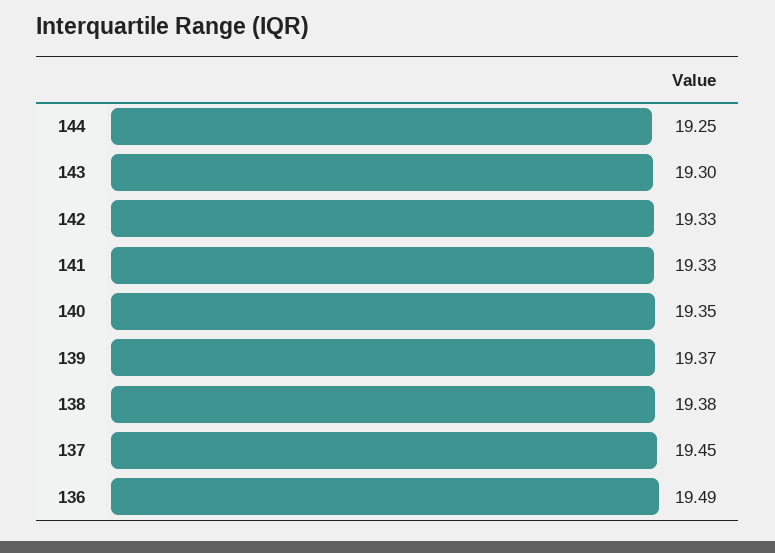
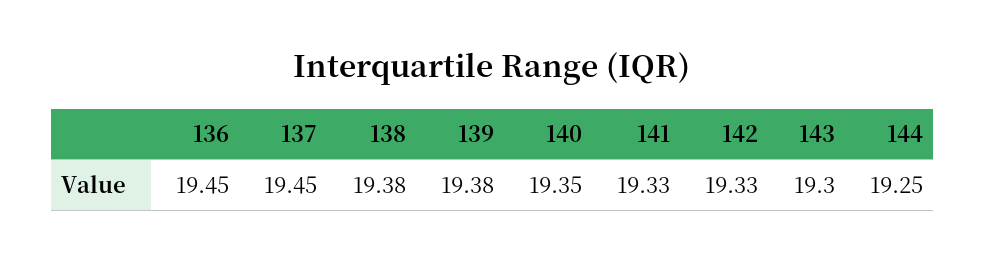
139: 19.37 -> 19.38
136: 19.49 -> 19.45

